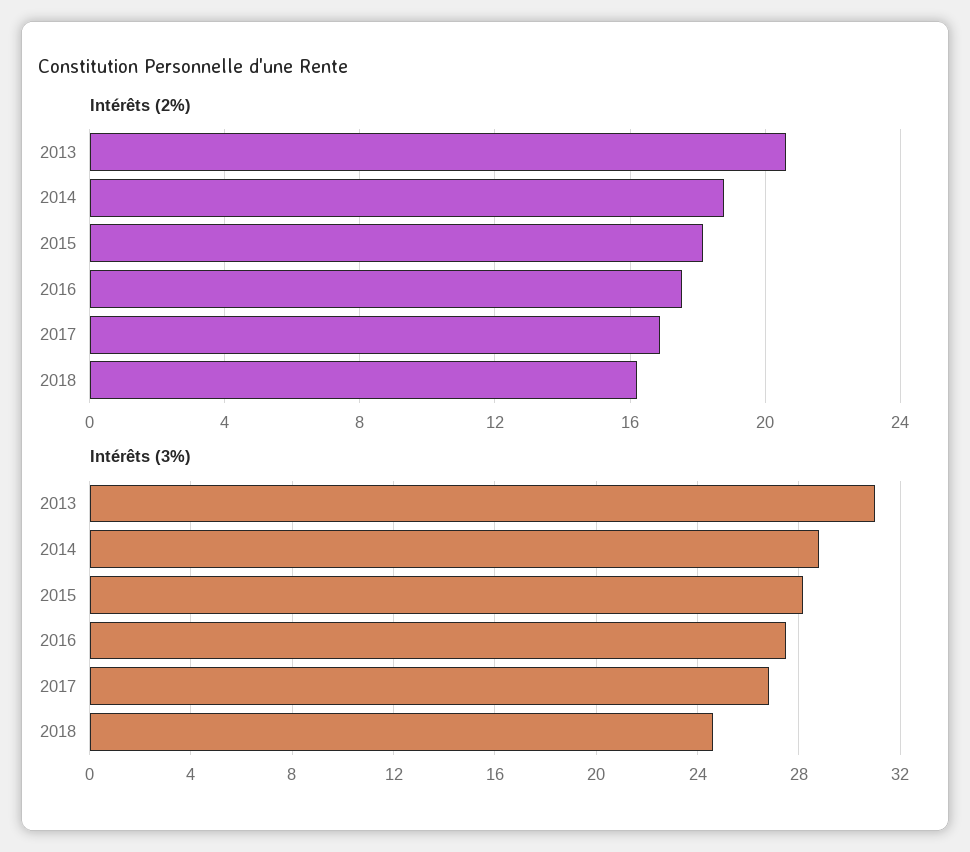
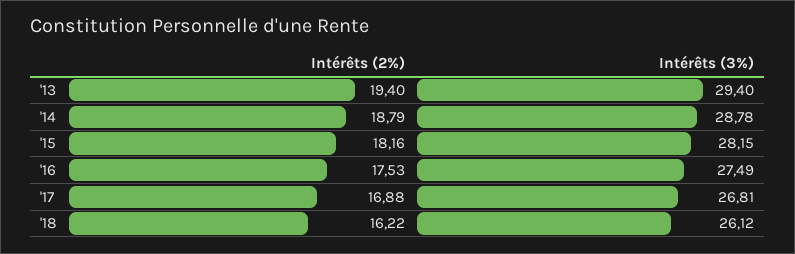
Intérêts (2%), 2013: 20.5 -> 19.4
Intérêts (3%), 2013: 31 -> 29.4
Intérêts (3%), 2018: 24.5 -> 26.12

